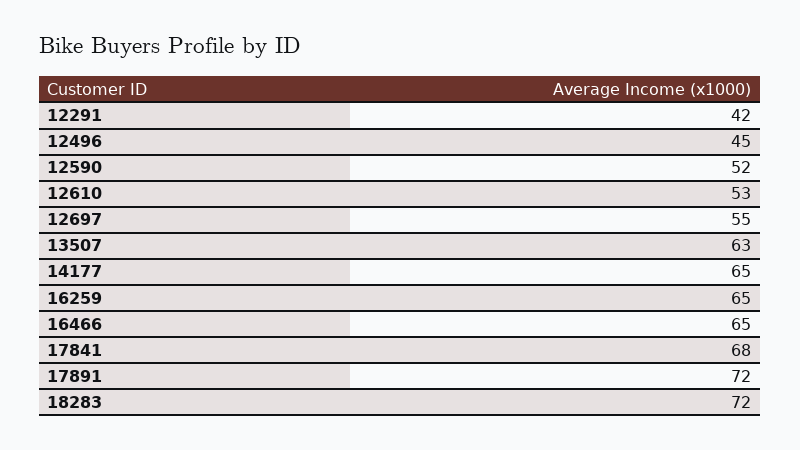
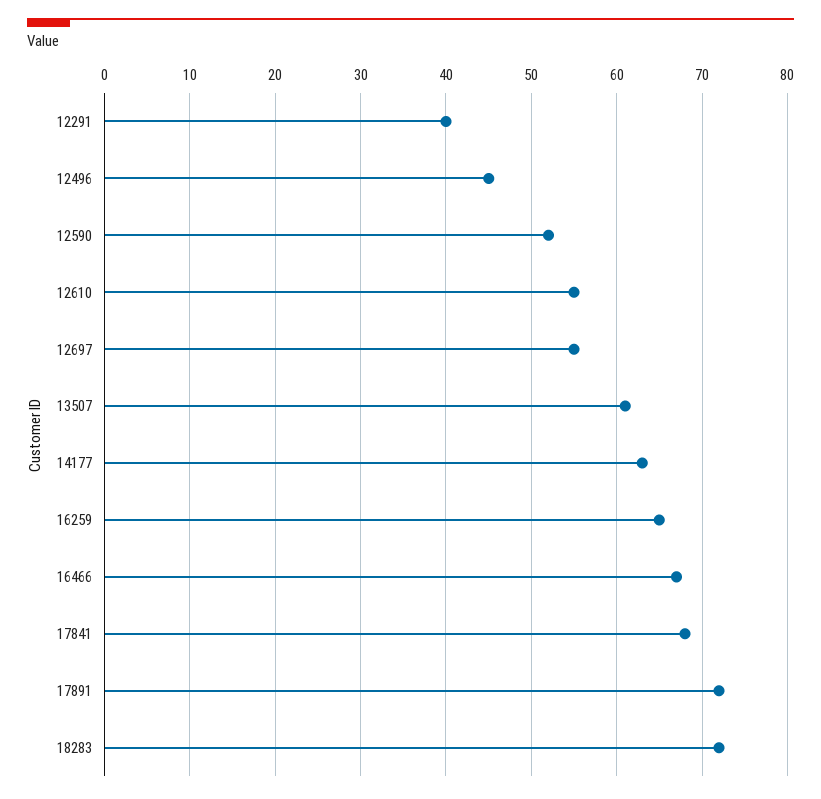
12291: 42 -> 40
12610: 53 -> 55
13507: 63 -> 61
14177: 65 -> 63
16466: 65 -> 67

